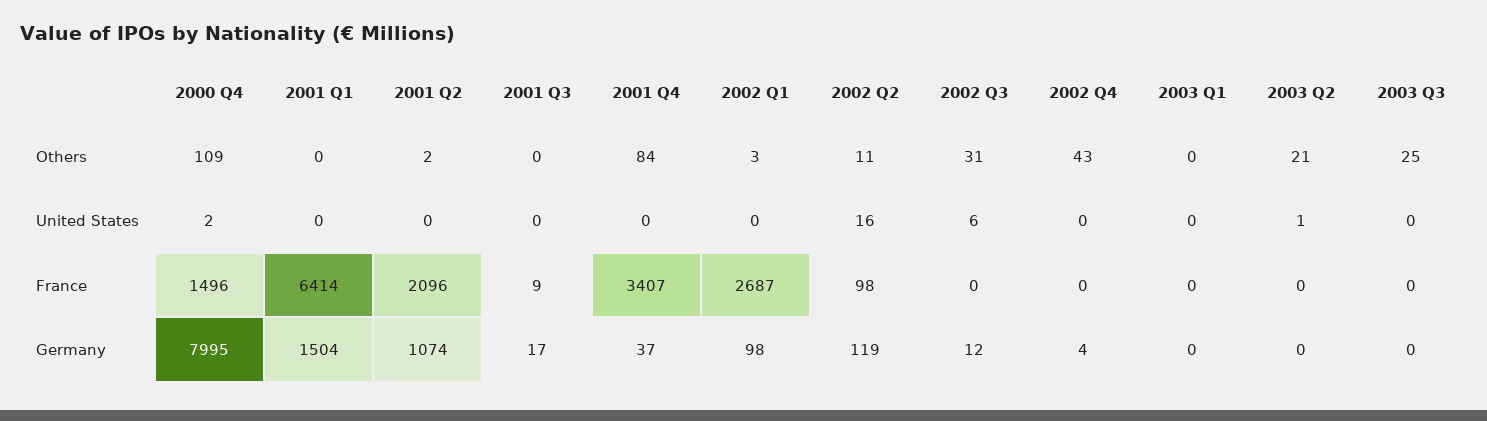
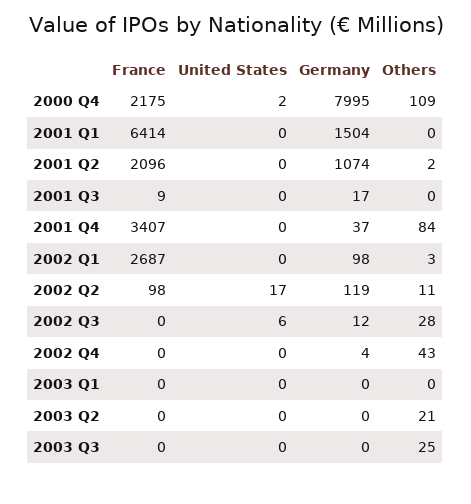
2002 Q3, Others: 31 -> 28
2002 Q2, United States: 16 -> 17
2003 Q2, United States: 1 -> 0
2000 Q4, France: 1496 -> 2175

